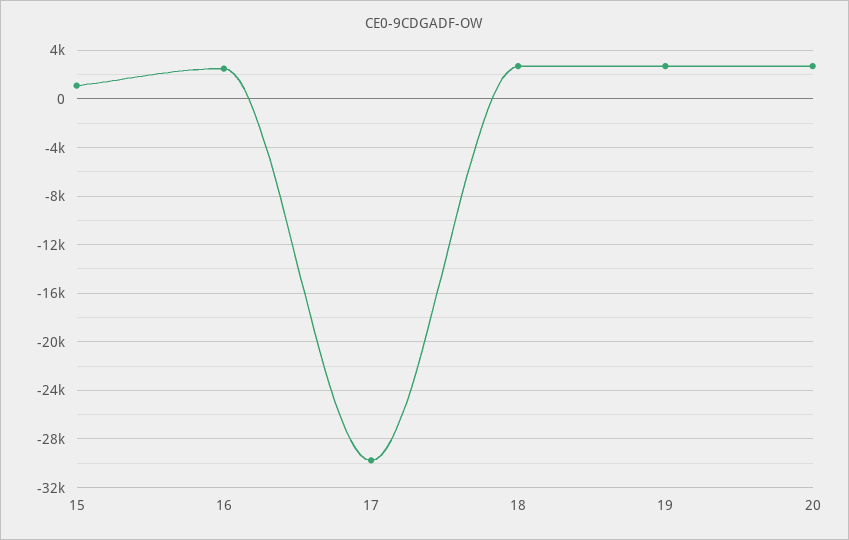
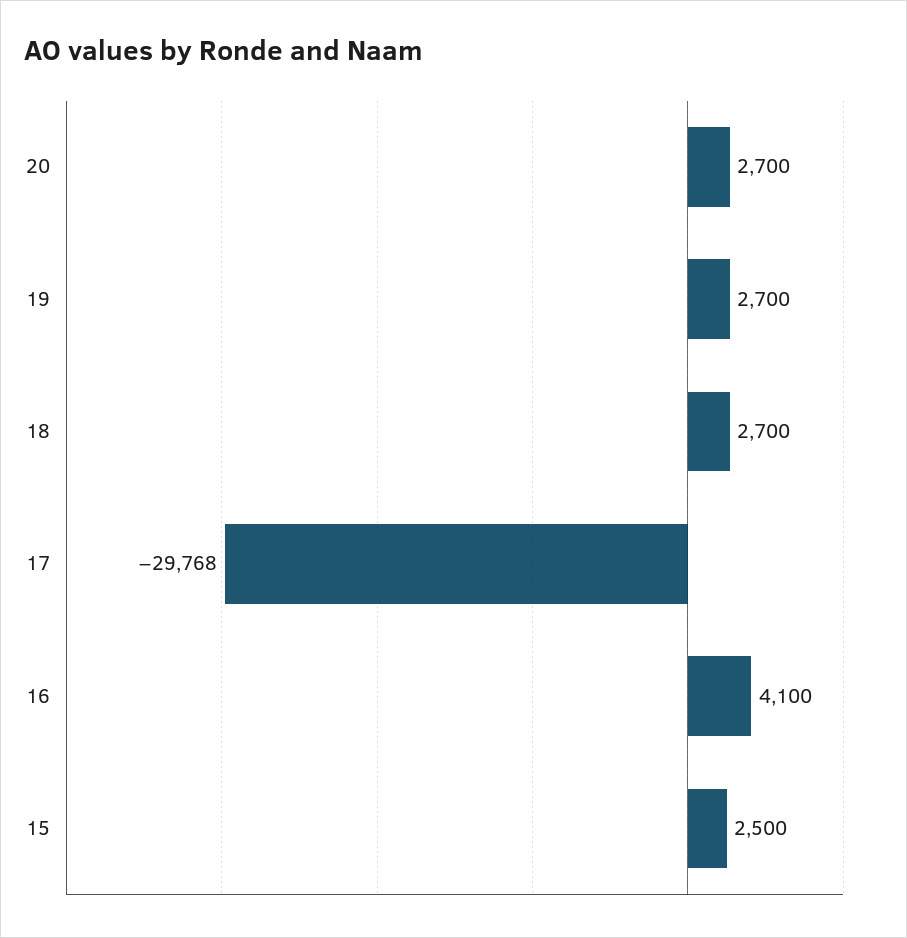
15: 1000 -> 2500
16: 2500 -> 4100

